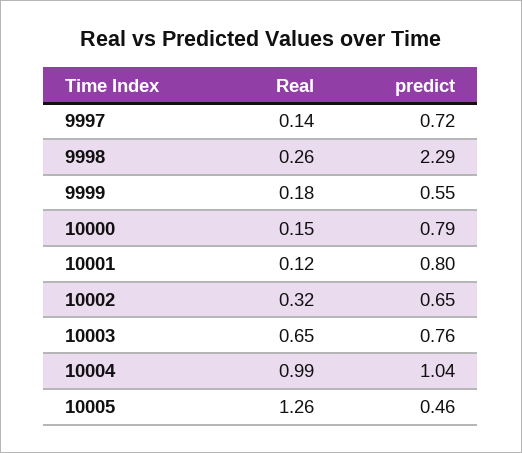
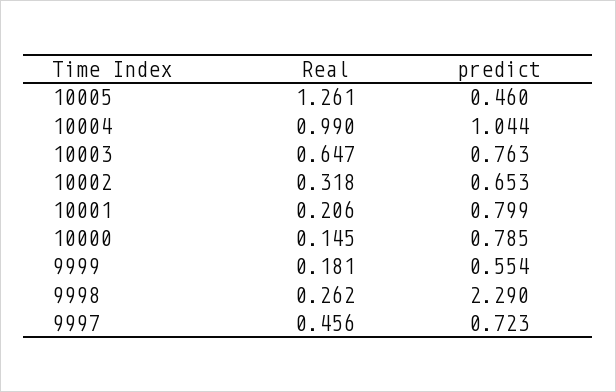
Real, 9997: 0.14 -> 0.456
Real, 10001: 0.12 -> 0.206

